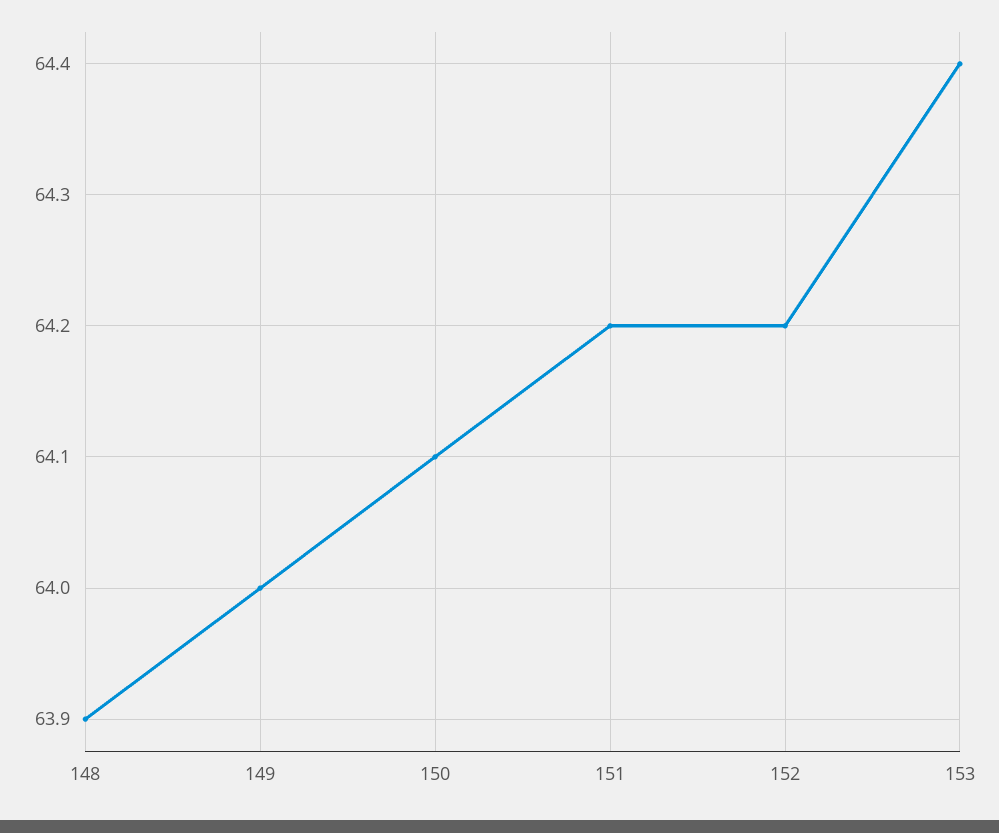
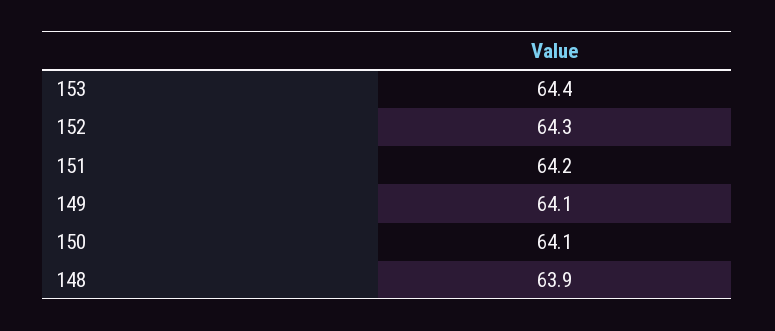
149: 64 -> 64.1
152: 64.2 -> 64.3

